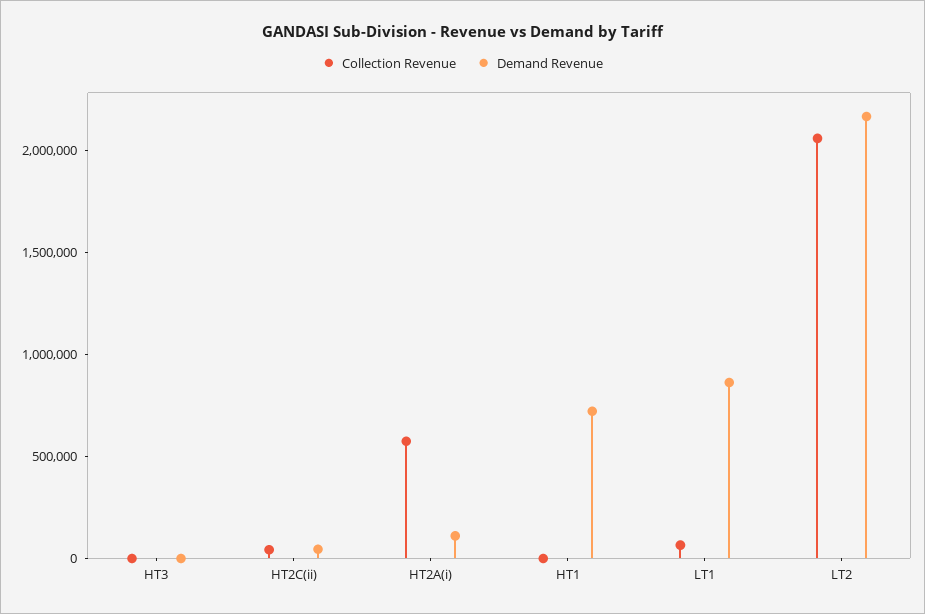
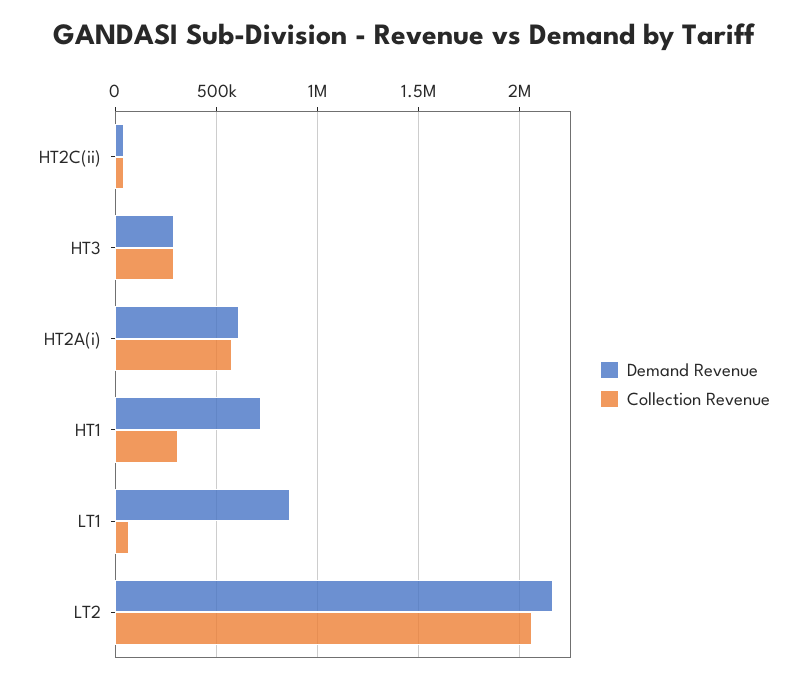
Collection Revenue, HT3: 0 -> 300000
Demand Revenue, HT3: 0 -> 300000
Demand Revenue, HT2A(i): 100000 -> 600000
Collection Revenue, HT1: 0 -> 300000

